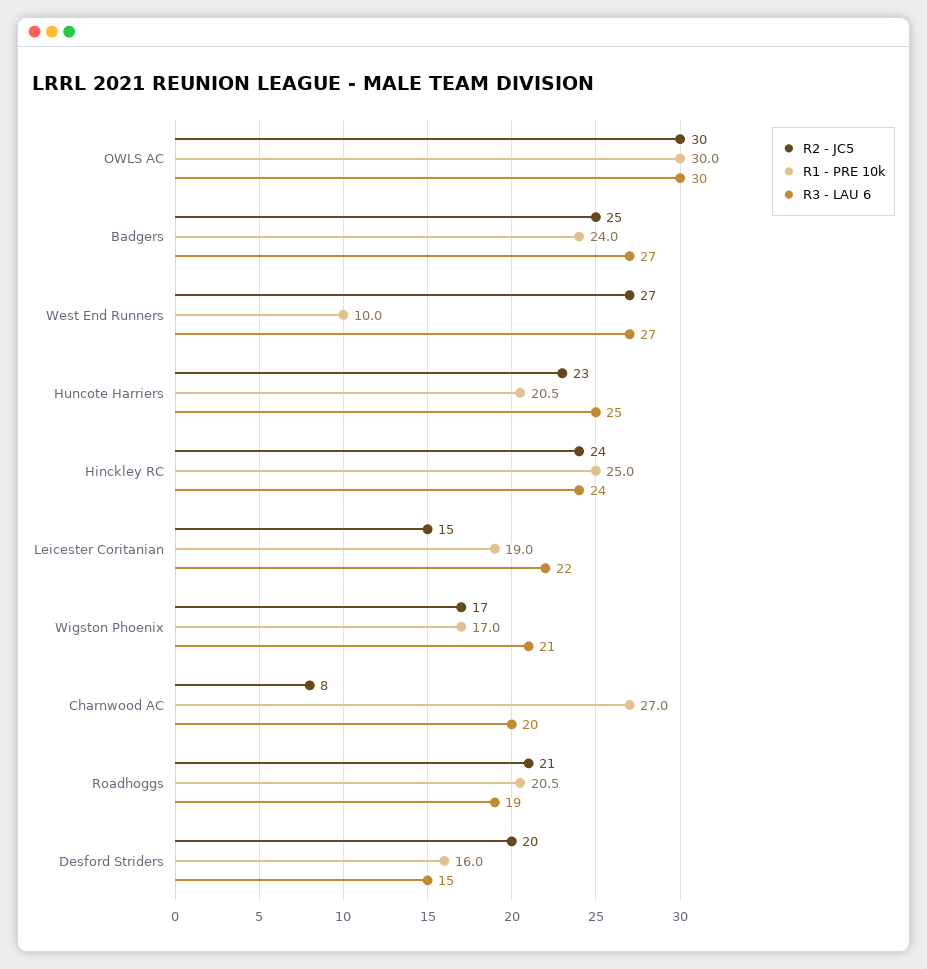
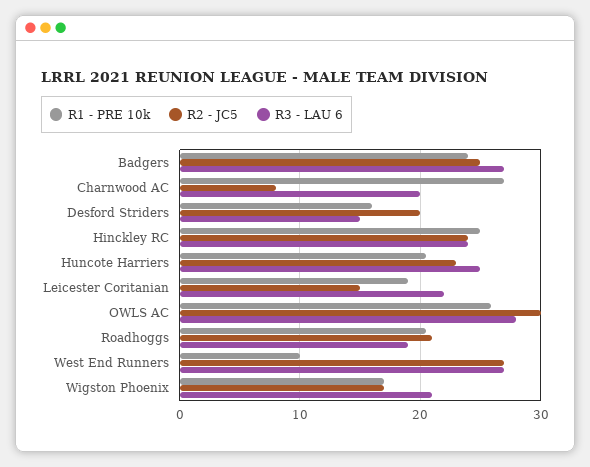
R1 - PRE 10k, OWLS AC: 30 -> 26
R3 - LAU 6, OWLS AC: 30 -> 28

